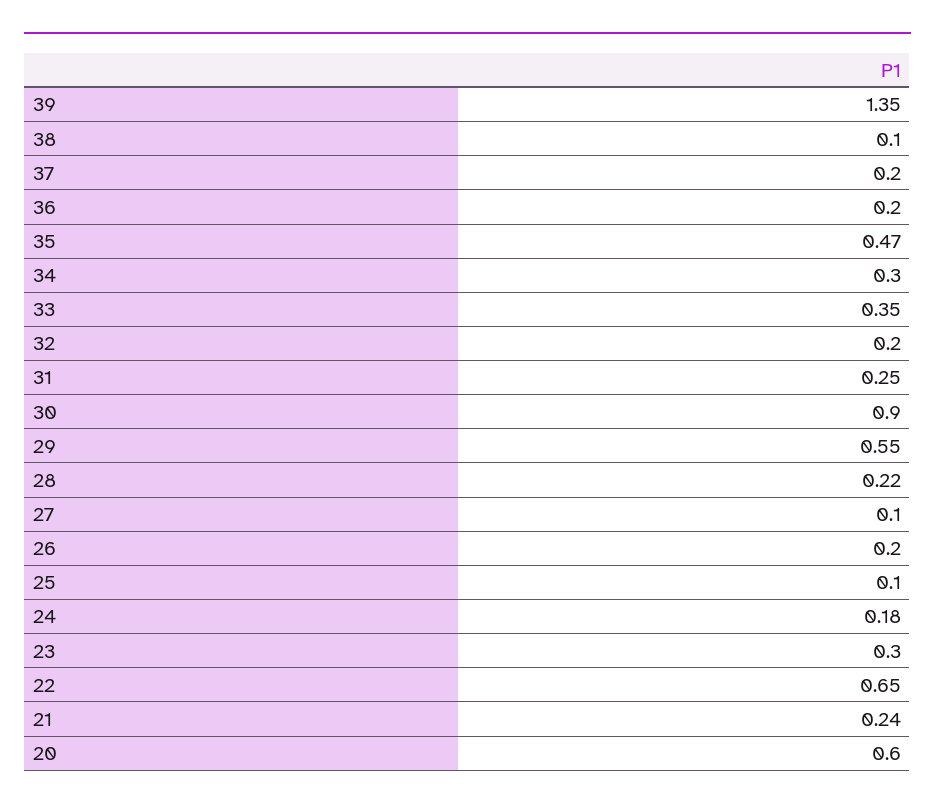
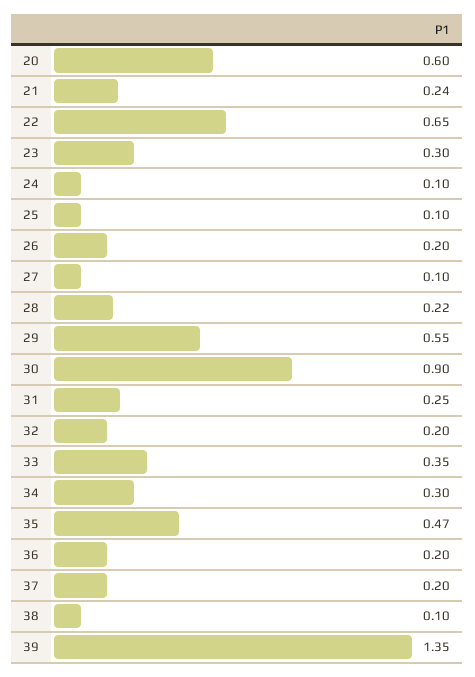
24: 0.18 -> 0.1

